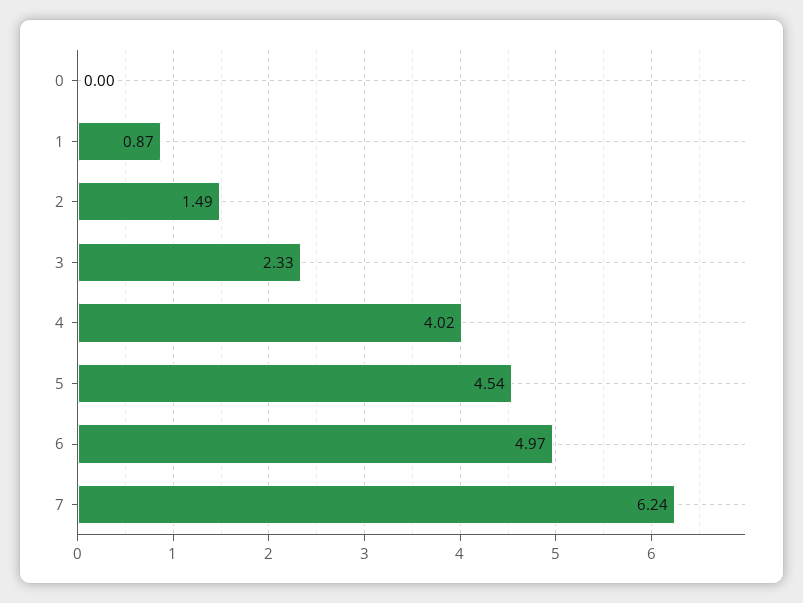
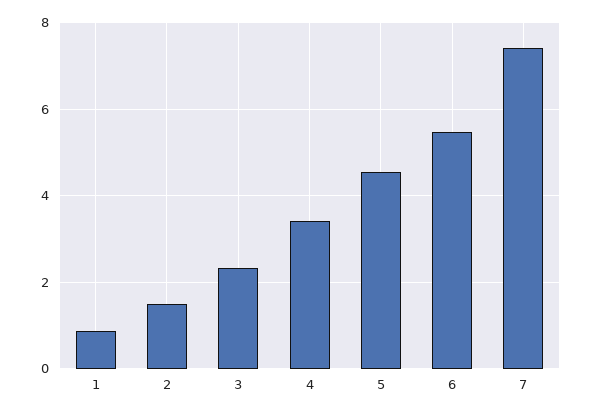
0: 0 -> none
4: 4.02 -> 3.4
6: 4.97 -> 5.4
7: 6.24 -> 7.4

